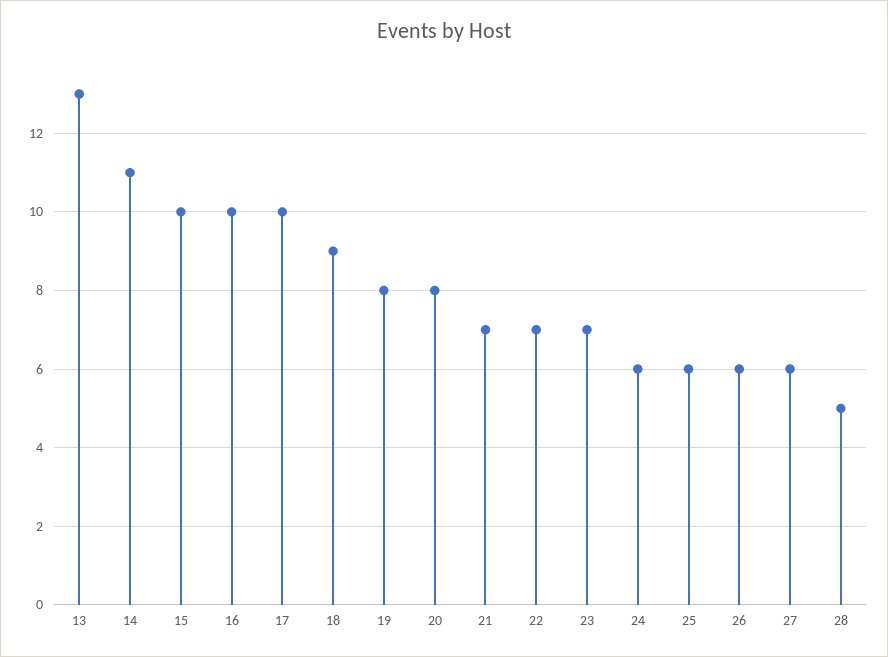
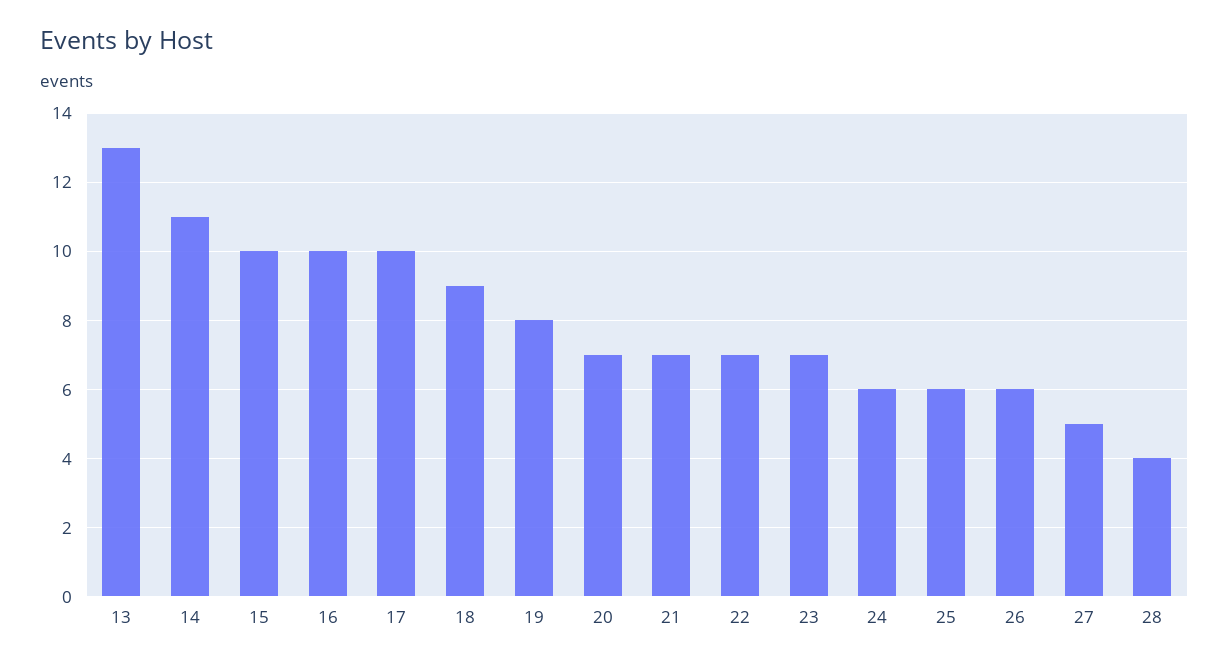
20: 8 -> 7
27: 6 -> 5
28: 5 -> 4

